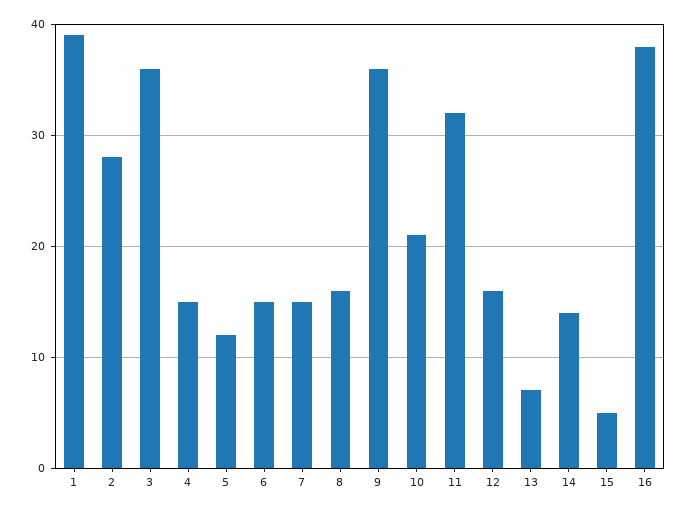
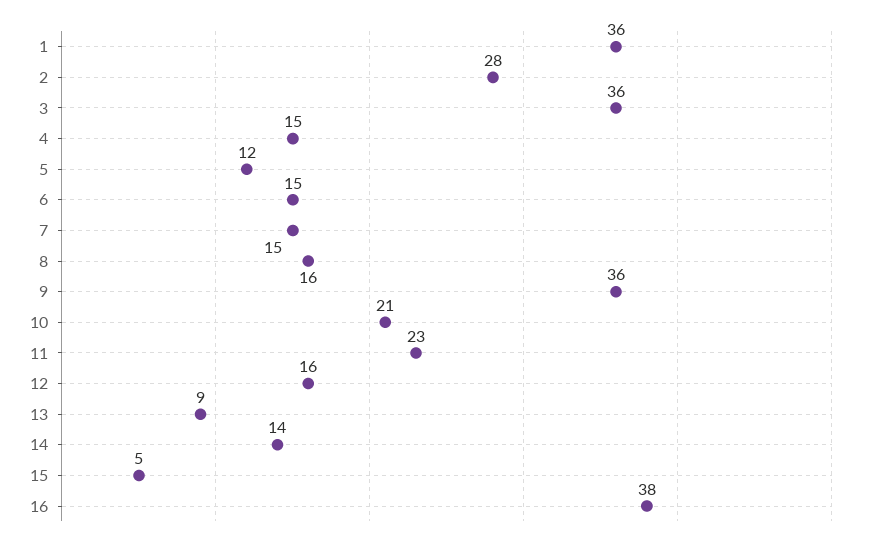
1: 39 -> 36
11: 32 -> 23
13: 7 -> 9

